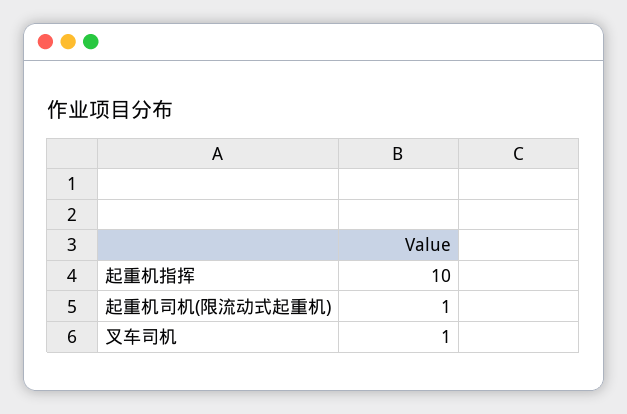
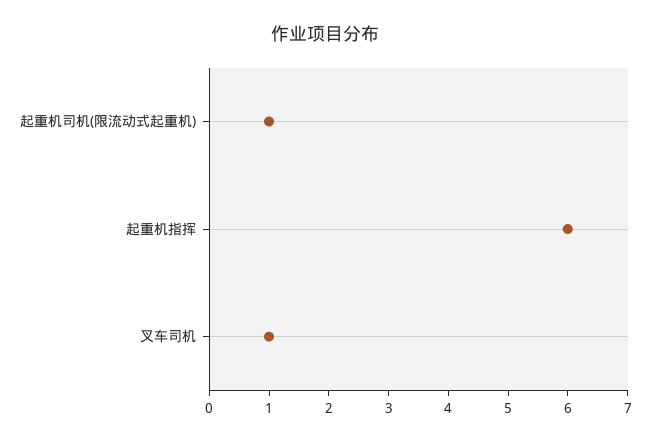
起重机指挥: 10 -> 6

